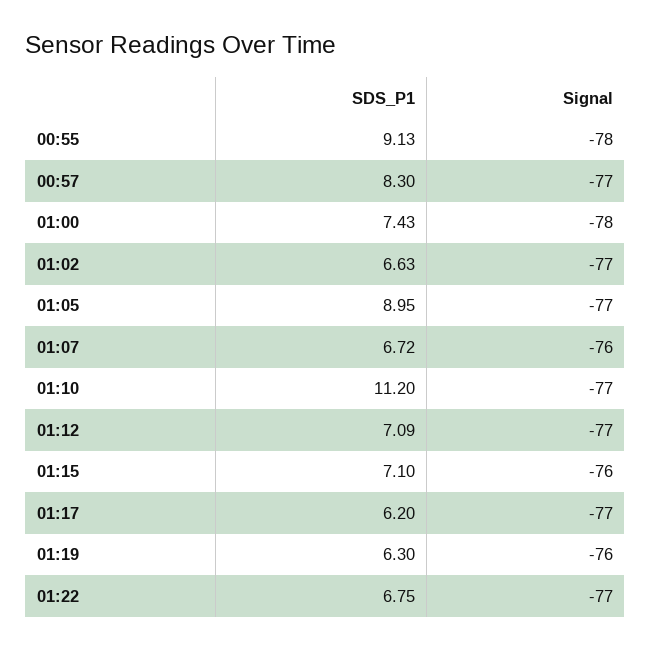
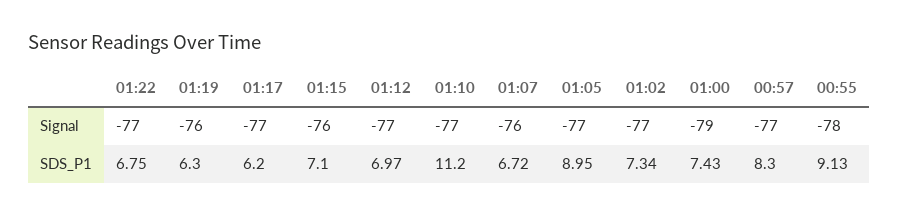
Signal, 01:00: -78 -> -79
SDS_P1, 01:02: 6.63 -> 7.34
SDS_P1, 01:12: 7.09 -> 6.97

